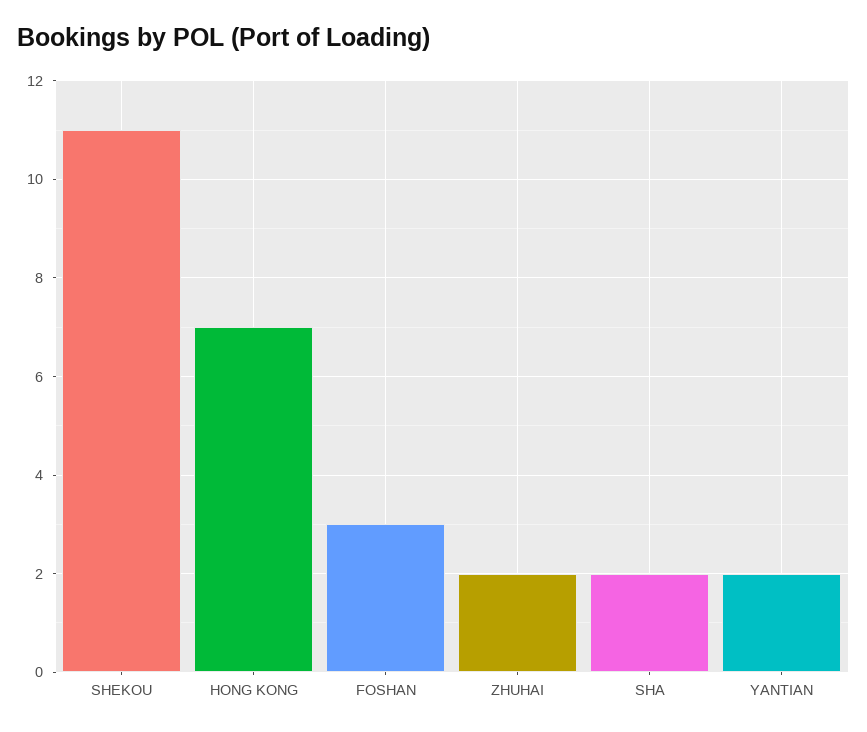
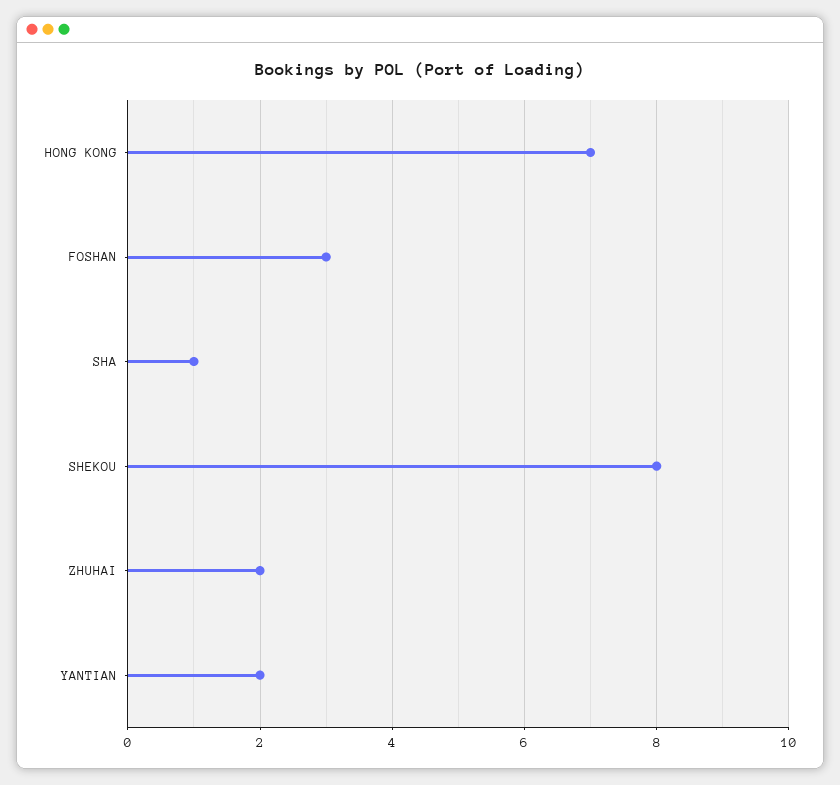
SHEKOU: 11 -> 8
SHA: 2 -> 1

